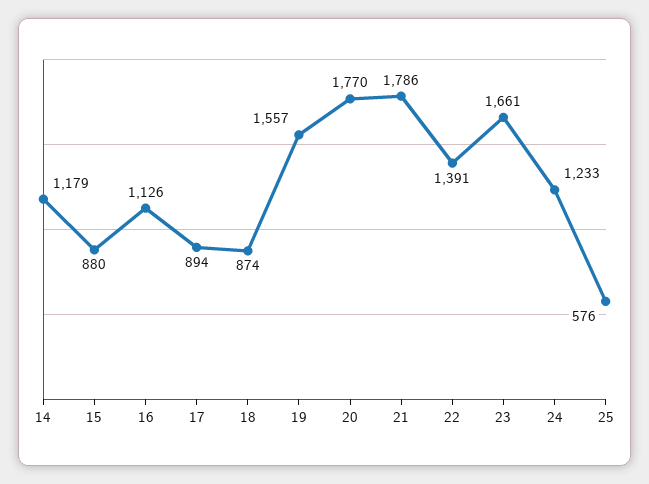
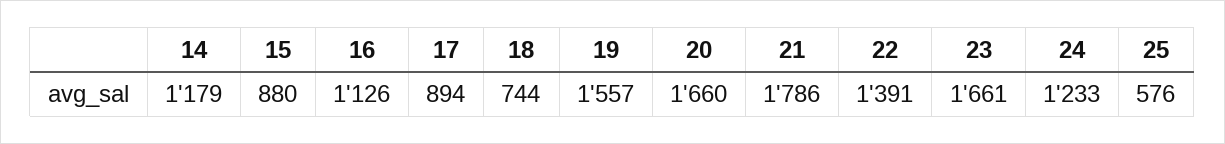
18: 874 -> 744
20: 1770 -> 1660

